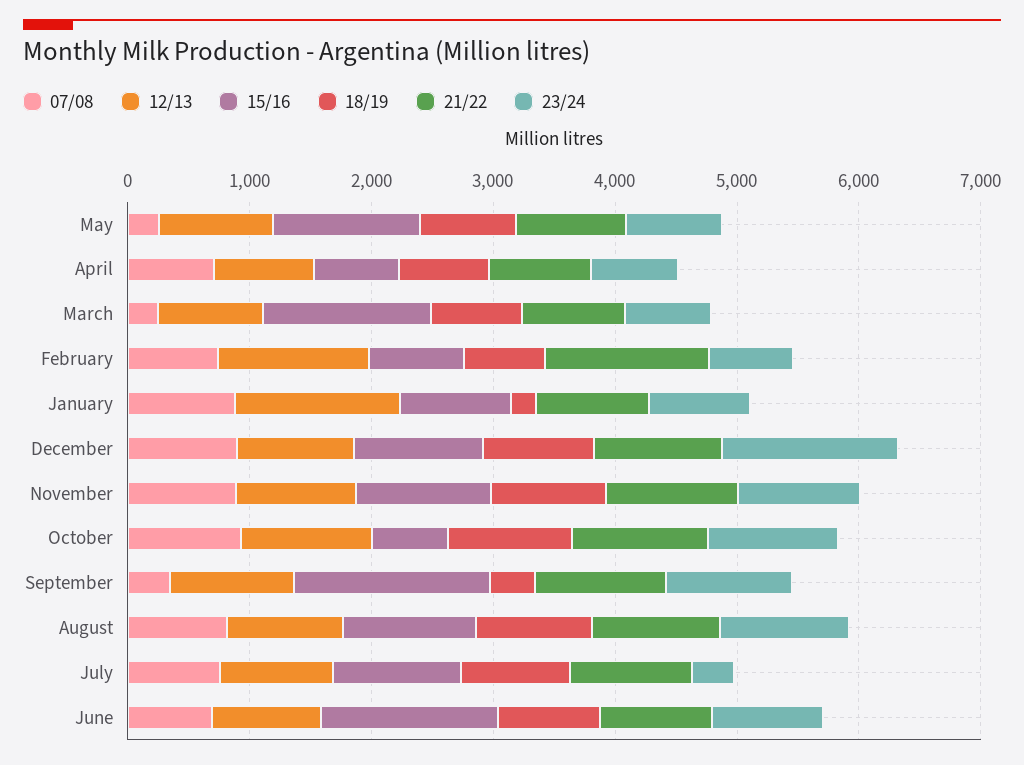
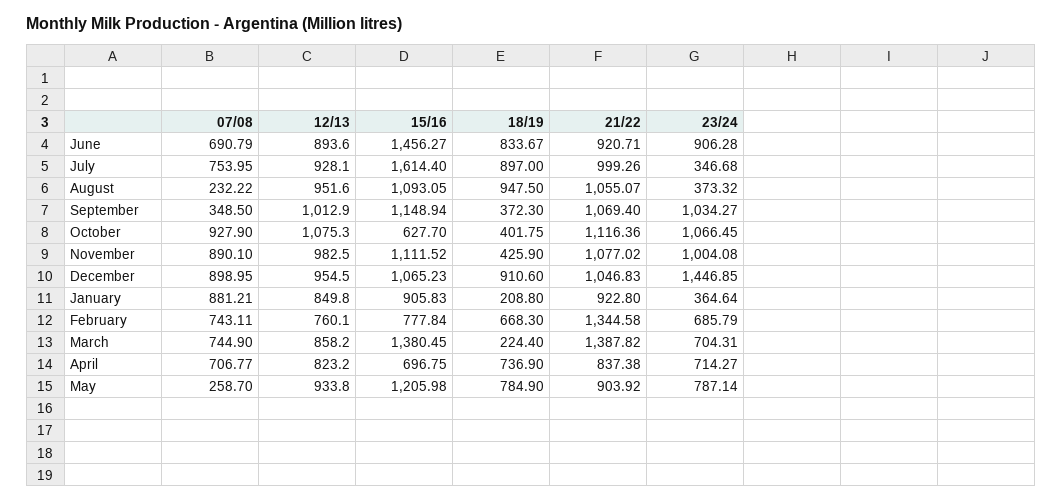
07/08, March: 200 -> 744.9
18/19, March: 800 -> 224.4
21/22, March: 800 -> 1387.82
12/13, February: 1200 -> 760.1
12/13, January: 1400 -> 849.8
23/24, January: 800 -> 364.64
18/19, November: 1000 -> 425.9
18/19, October: 1000 -> 401.75
15/16, September: 1600 -> 1148.94
07/08, August: 800 -> 232.22
23/24, August: 1000 -> 373.32
15/16, July: 1000 -> 1614.4

